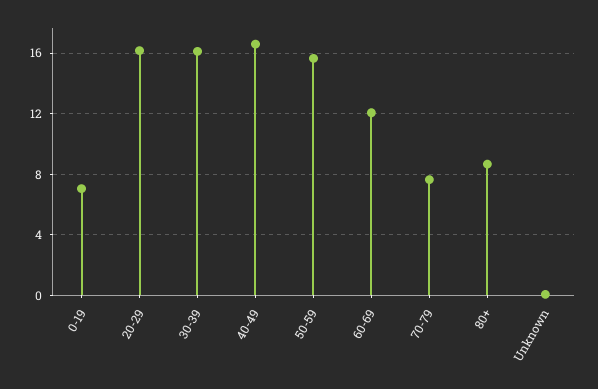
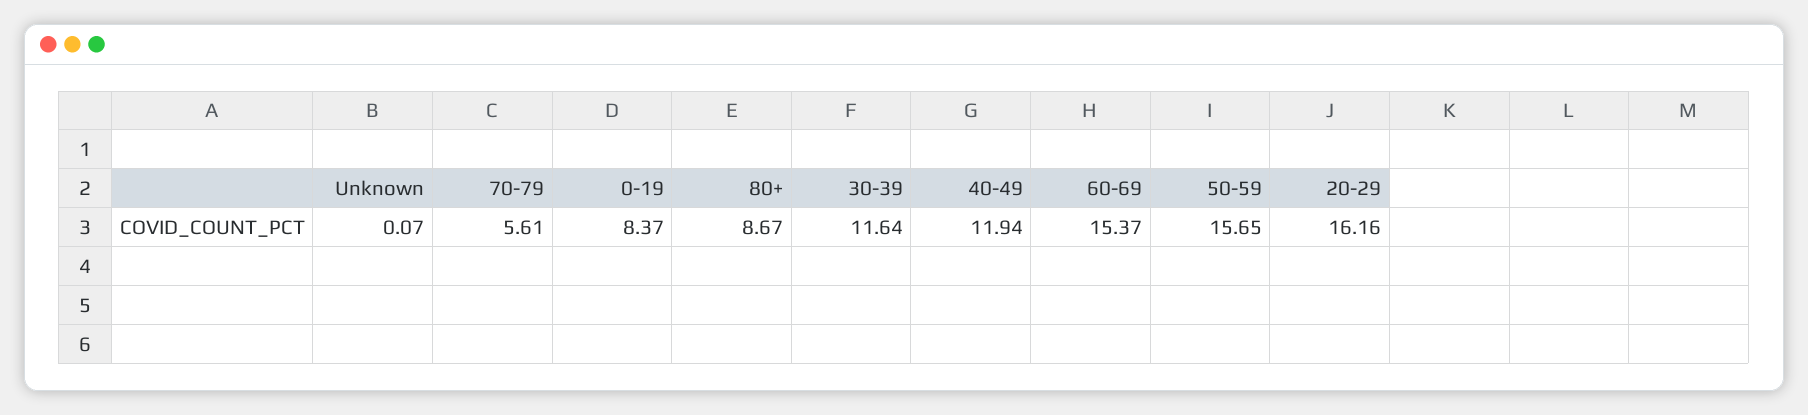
0-19: 7 -> 8.37
30-39: 16 -> 11.64
40-49: 16.5 -> 11.94
60-69: 12 -> 15.37
70-79: 7.5 -> 5.61

